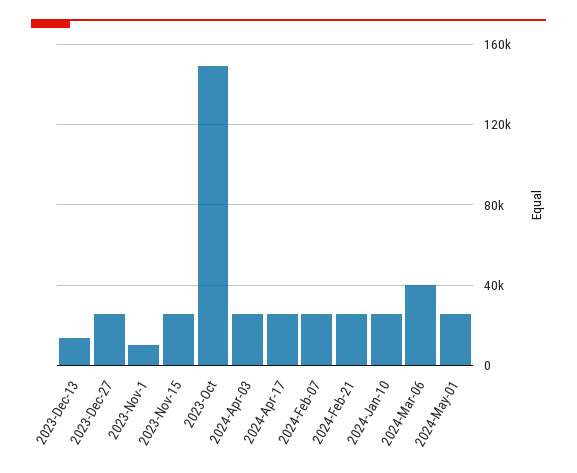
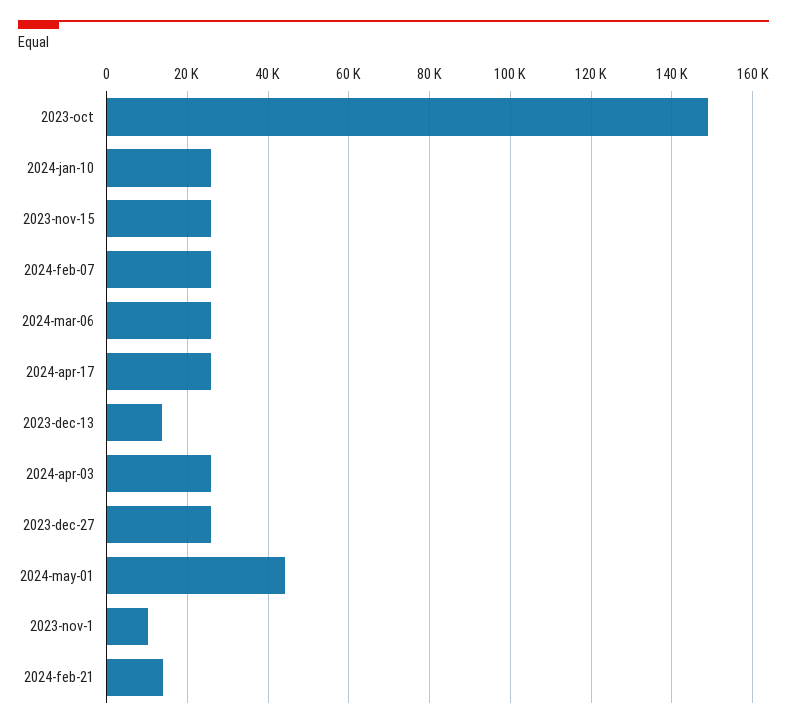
2024-Feb-21: 25000 -> 14000
2024-Mar-06: 40000 -> 26000
2024-May-01: 25000 -> 44000

